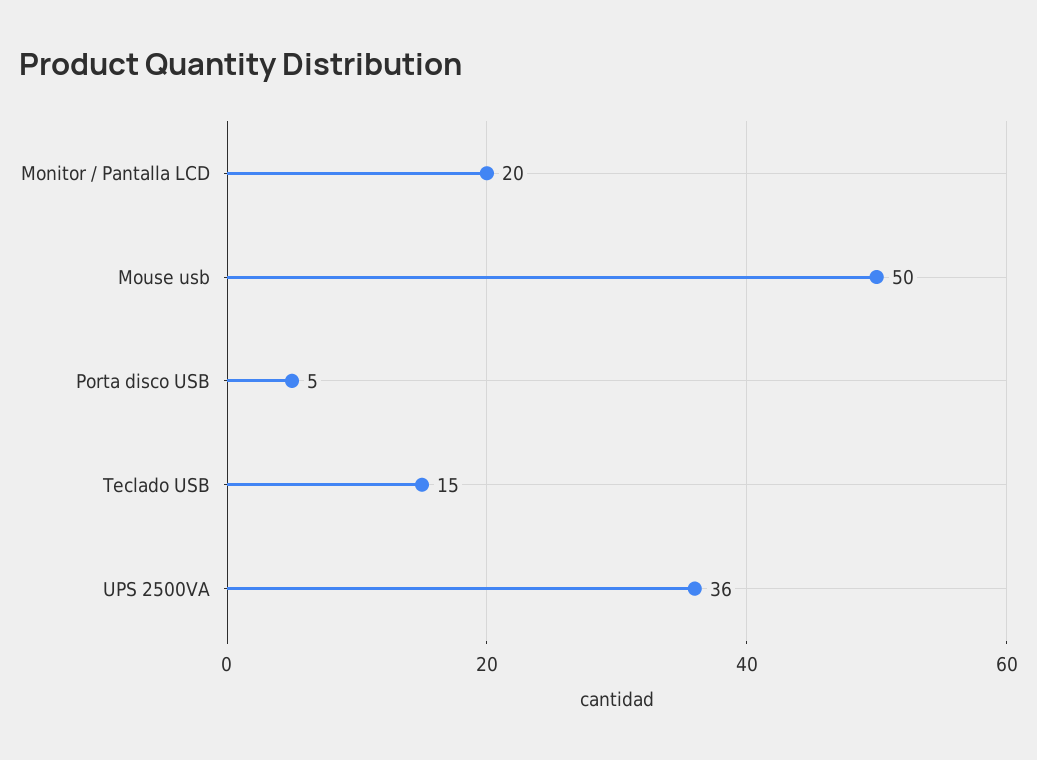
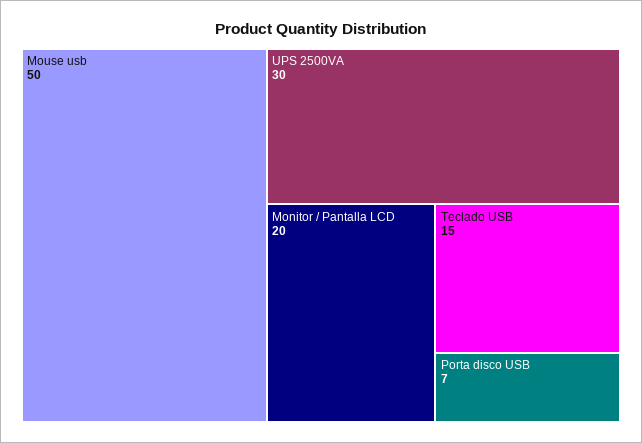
Porta disco USB: 5 -> 7
UPS 2500VA: 36 -> 30

